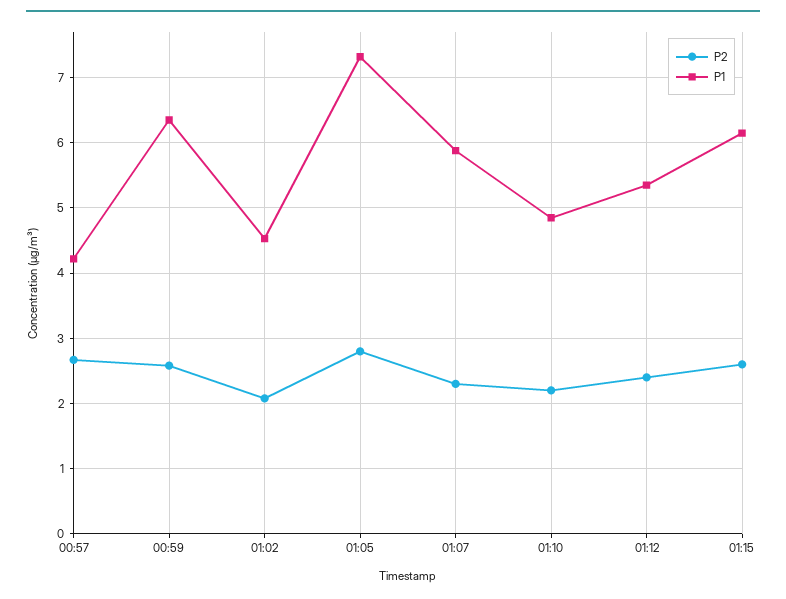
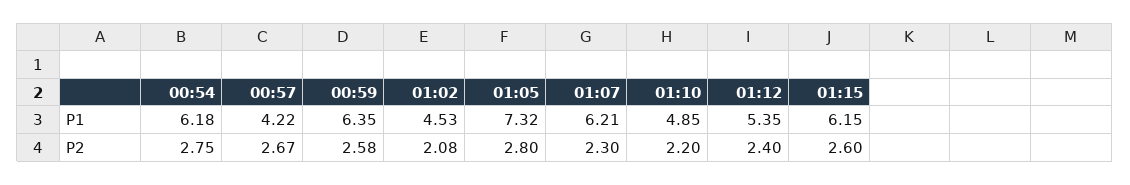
P1, 01:07: 5.9 -> 6.21
P1, 00:54: none -> 6.18
P2, 00:54: none -> 2.75

